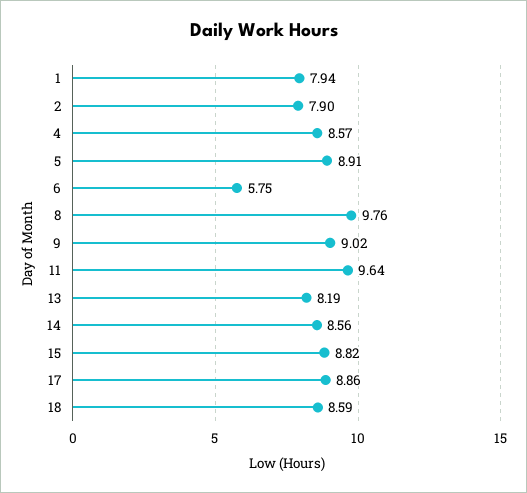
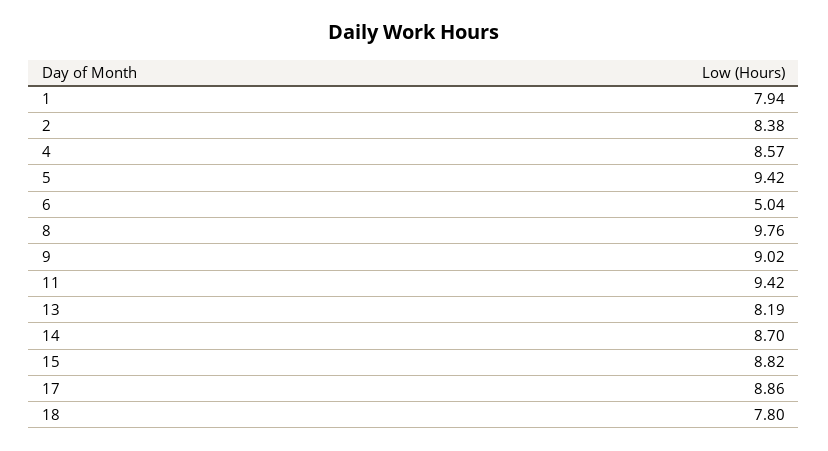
2: 7.9 -> 8.38
5: 8.91 -> 9.42
6: 5.75 -> 5.04
11: 9.64 -> 9.42
14: 8.56 -> 8.7
18: 8.59 -> 7.8

